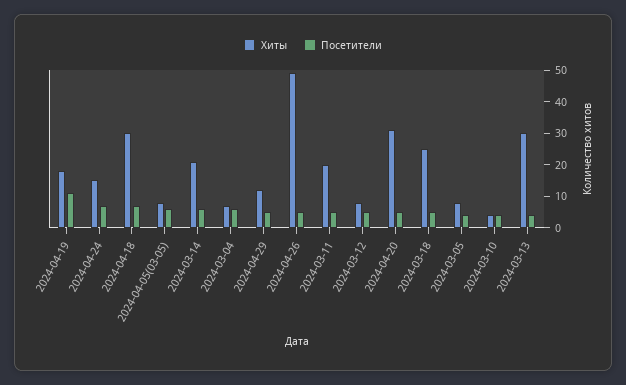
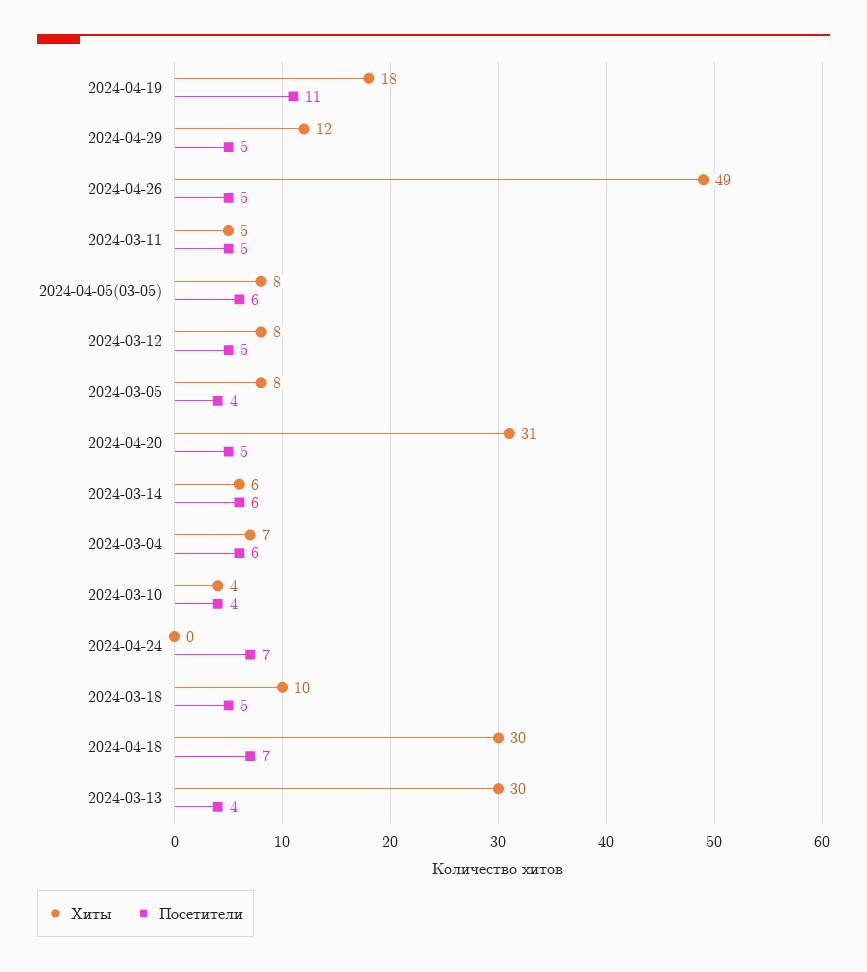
Хиты, 2024-04-24: 15 -> 0
Хиты, 2024-03-14: 20 -> 6
Хиты, 2024-03-11: 20 -> 5
Хиты, 2024-03-18: 25 -> 10

